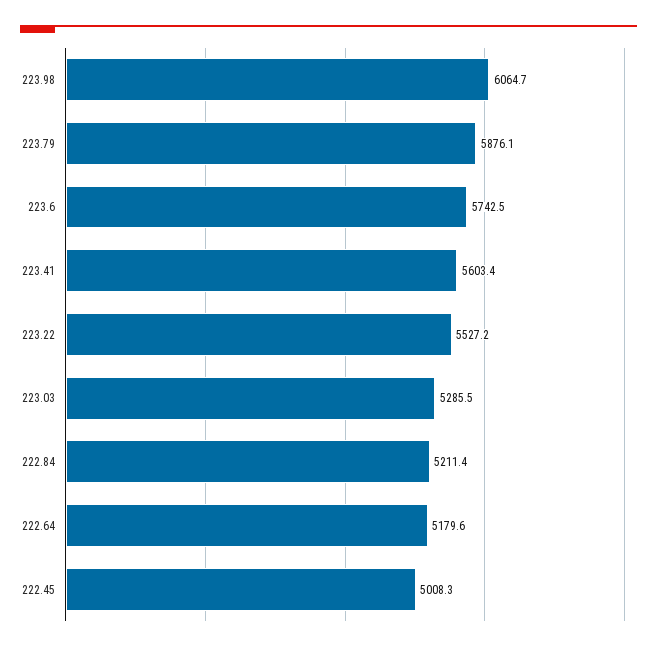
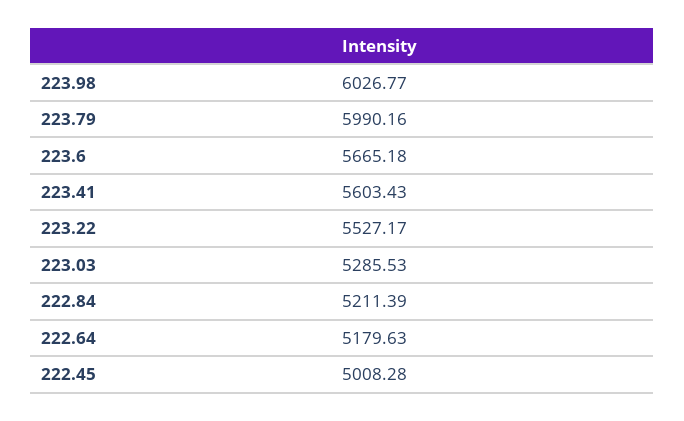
223.98: 6064.7 -> 6026.77
223.79: 5876.1 -> 5990.16
223.6: 5742.5 -> 5665.18

